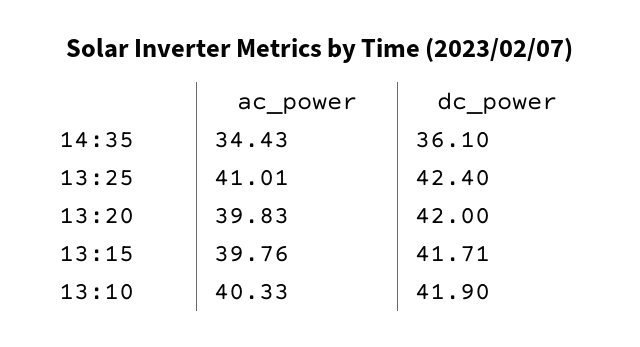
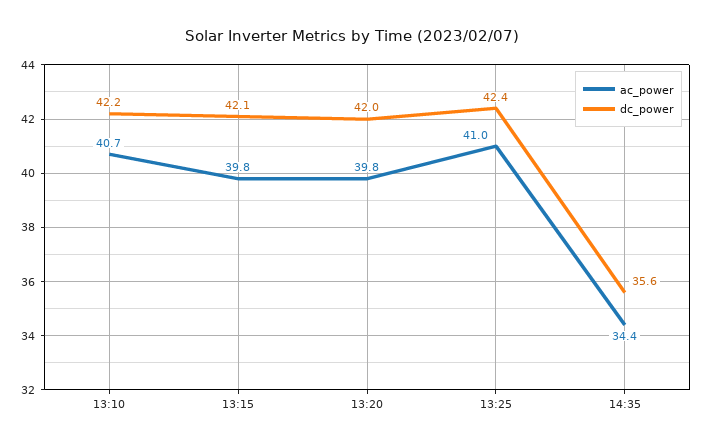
dc_power, 14:35: 36.1 -> 35.6
dc_power, 13:15: 41.71 -> 42.1
ac_power, 13:10: 40.33 -> 40.7
dc_power, 13:10: 41.9 -> 42.2

